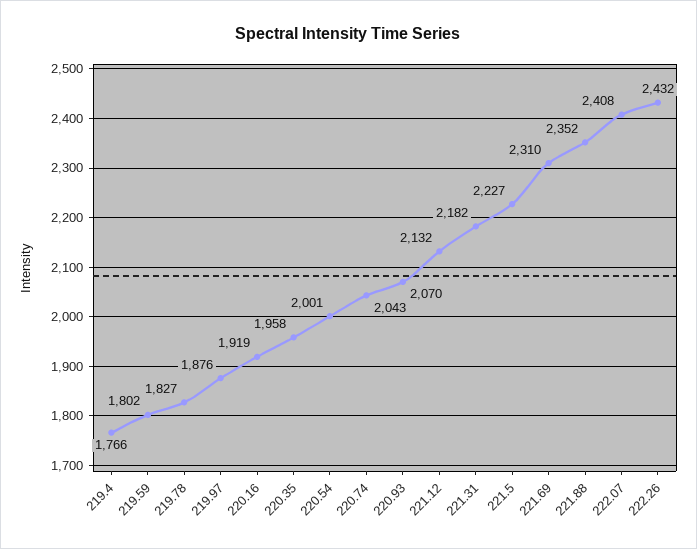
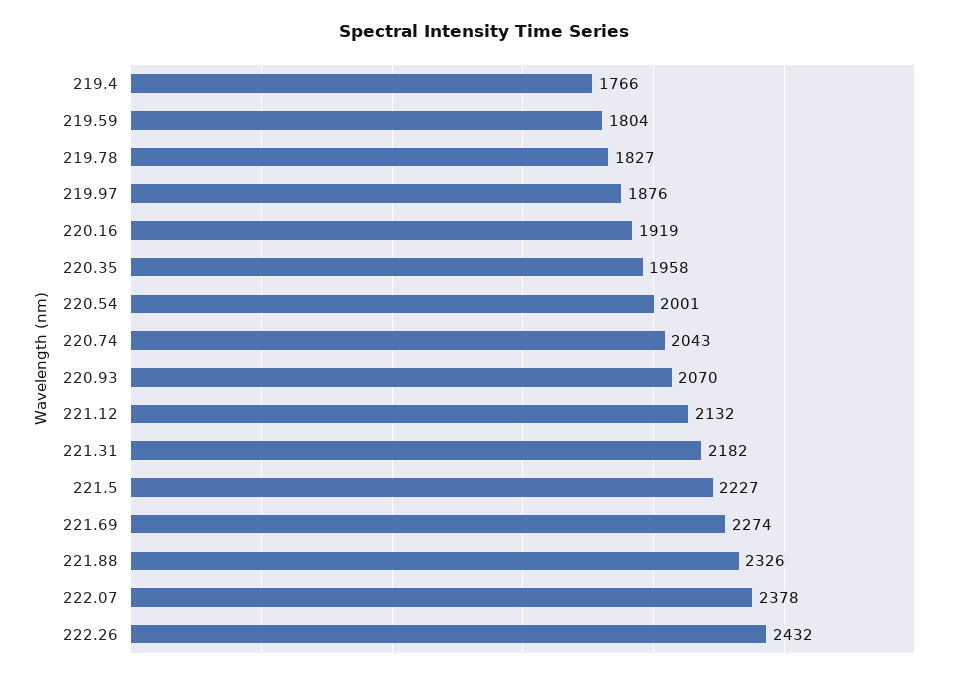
219.59: 1802 -> 1804
221.69: 2310 -> 2274
221.88: 2352 -> 2326
222.07: 2408 -> 2378

